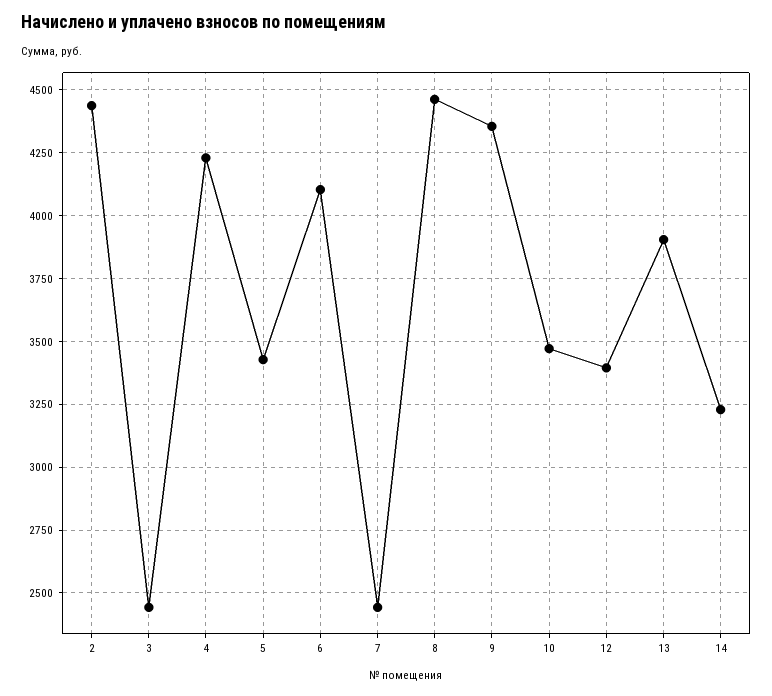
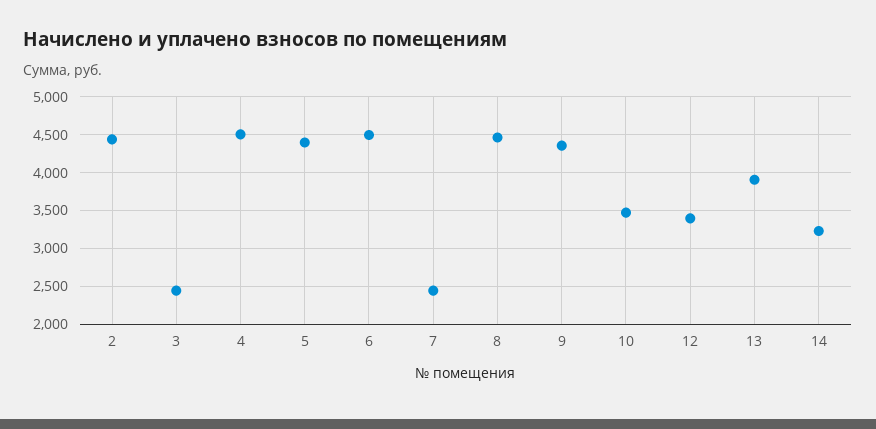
4: 4225 -> 4500
5: 3425 -> 4400
6: 4100 -> 4500

